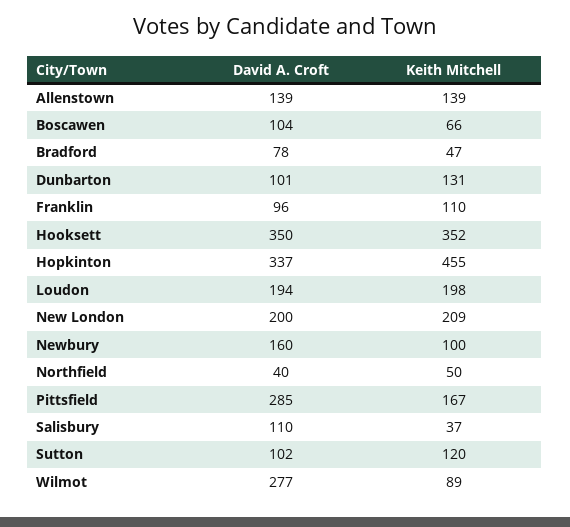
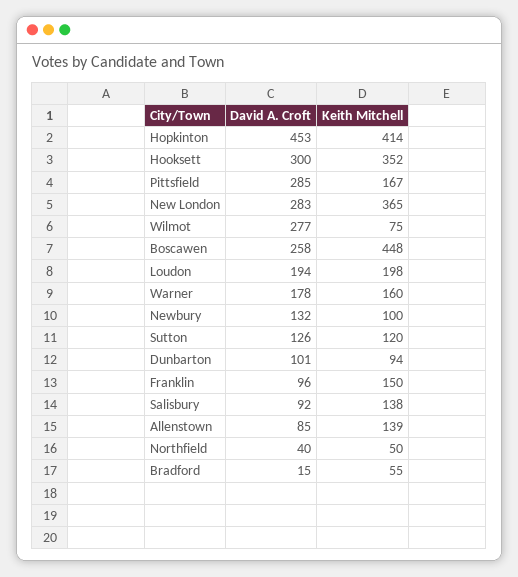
David A. Croft, Allenstown: 139 -> 85
David A. Croft, Boscawen: 104 -> 258
Keith Mitchell, Boscawen: 66 -> 448
David A. Croft, Bradford: 78 -> 15
Keith Mitchell, Bradford: 47 -> 55
Keith Mitchell, Dunbarton: 131 -> 94
Keith Mitchell, Franklin: 110 -> 150
David A. Croft, Hooksett: 350 -> 300
David A. Croft, Hopkinton: 337 -> 453
Keith Mitchell, Hopkinton: 455 -> 414
David A. Croft, New London: 200 -> 283
Keith Mitchell, New London: 209 -> 365
David A. Croft, Newbury: 160 -> 132
David A. Croft, Salisbury: 110 -> 92
Keith Mitchell, Salisbury: 37 -> 138
David A. Croft, Sutton: 102 -> 126
Keith Mitchell, Wilmot: 89 -> 75
David A. Croft, Warner: none -> 178
Keith Mitchell, Warner: none -> 160

